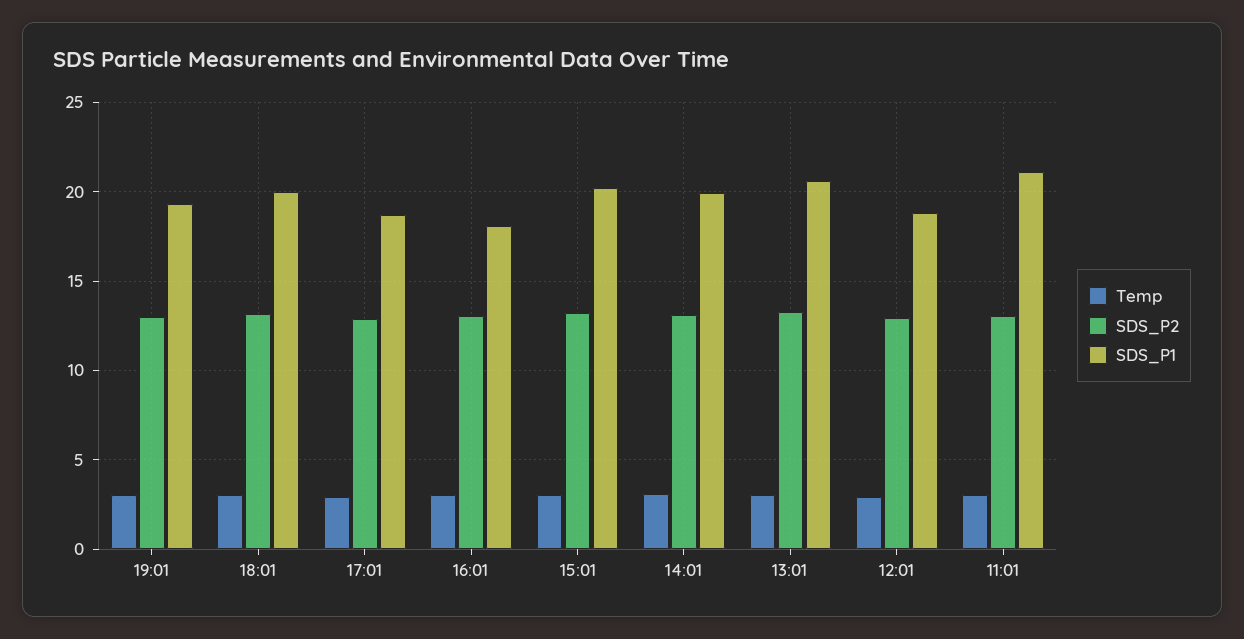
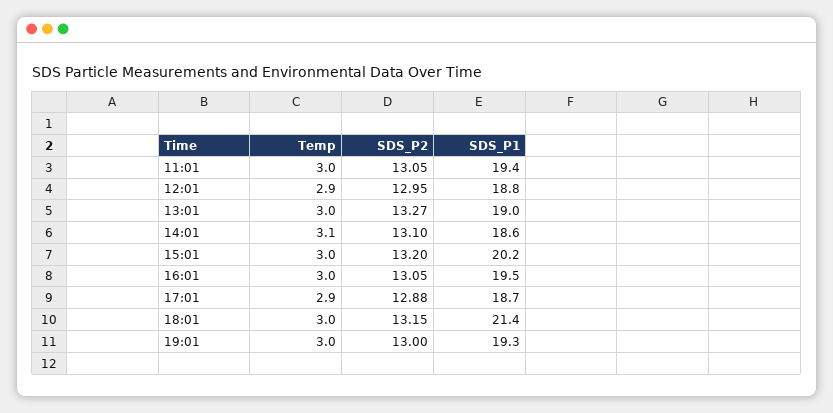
SDS_P1, 18:01: 20 -> 21.4
SDS_P1, 16:01: 18 -> 19.5
SDS_P1, 14:01: 20 -> 18.6
SDS_P1, 13:01: 20.5 -> 19
SDS_P1, 11:01: 21 -> 19.4

